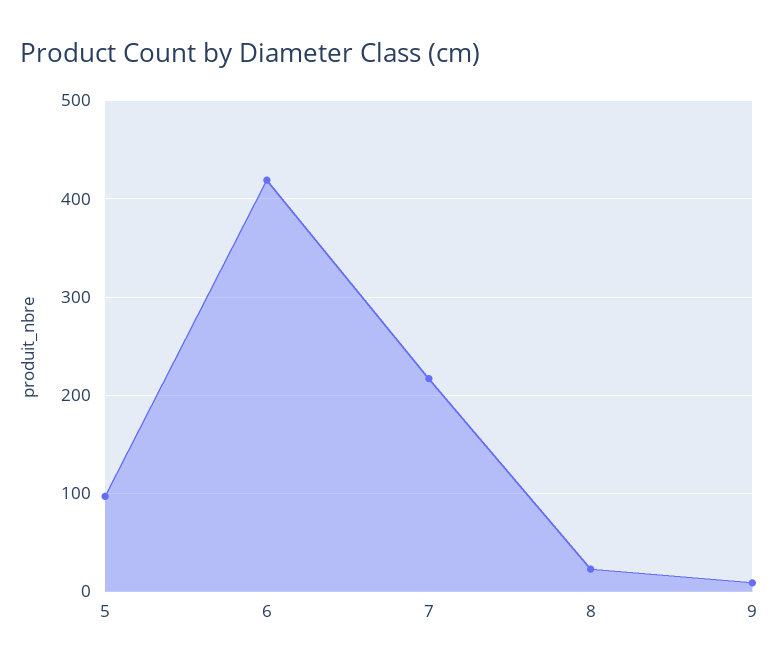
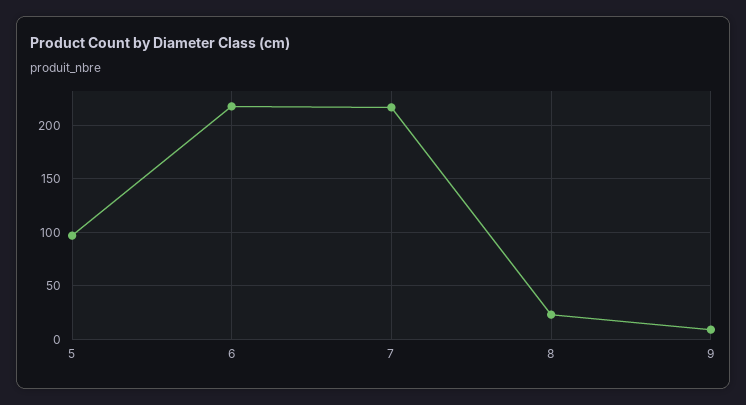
6: 420 -> 220

